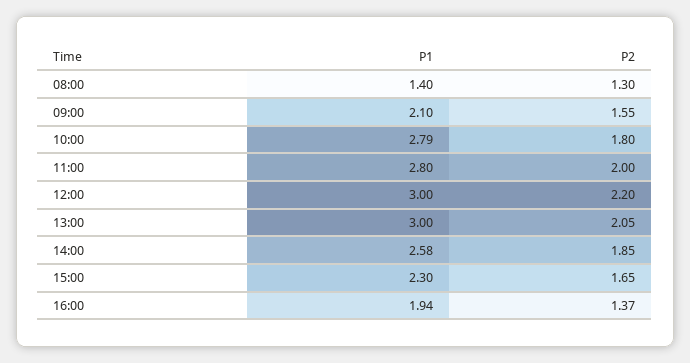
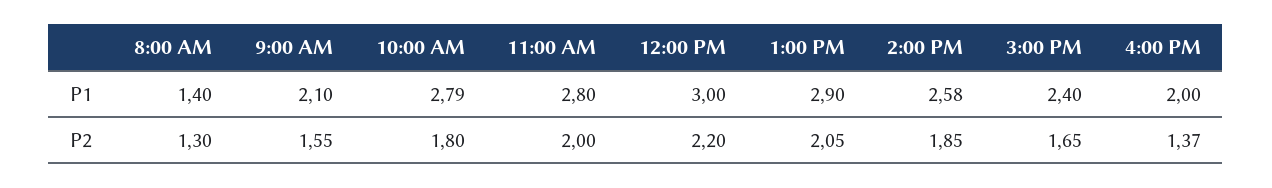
P1, 13:00: 3 -> 2.9
P1, 15:00: 2.3 -> 2.4
P1, 16:00: 1.94 -> 2

